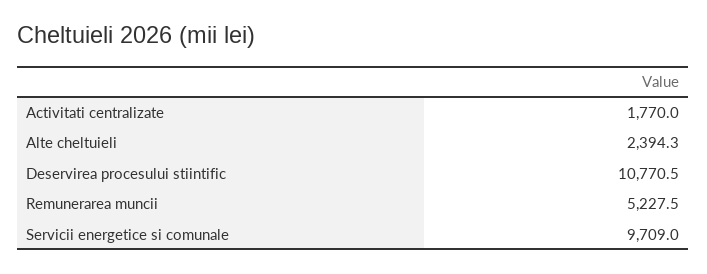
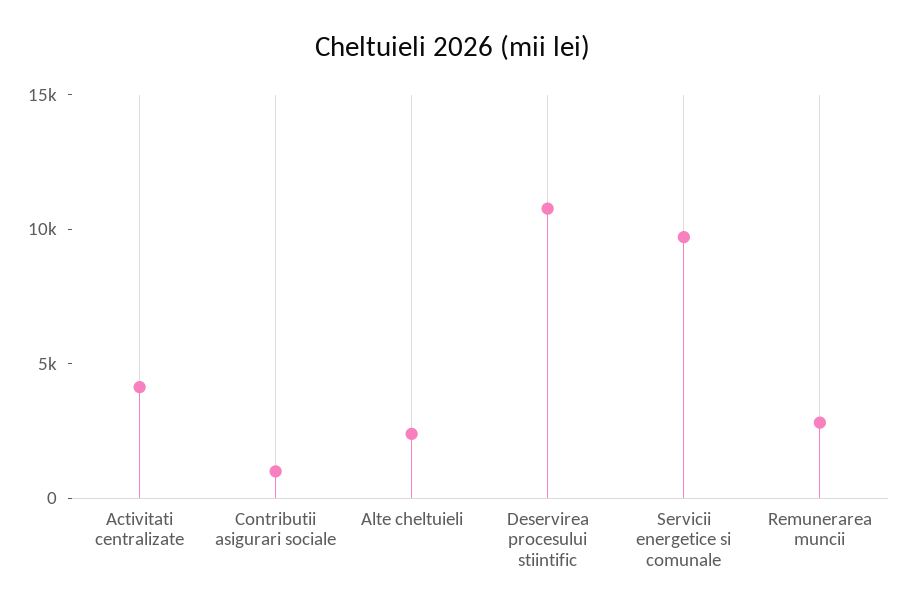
Activitati centralizate: 1770 -> 4000
Remunerarea muncii: 5227.5 -> 3000
Contributii asigurari sociale: none -> 1000

